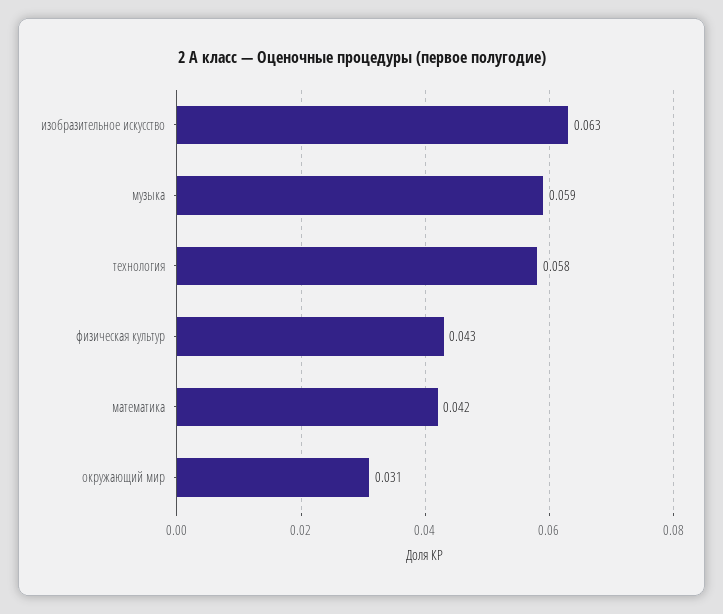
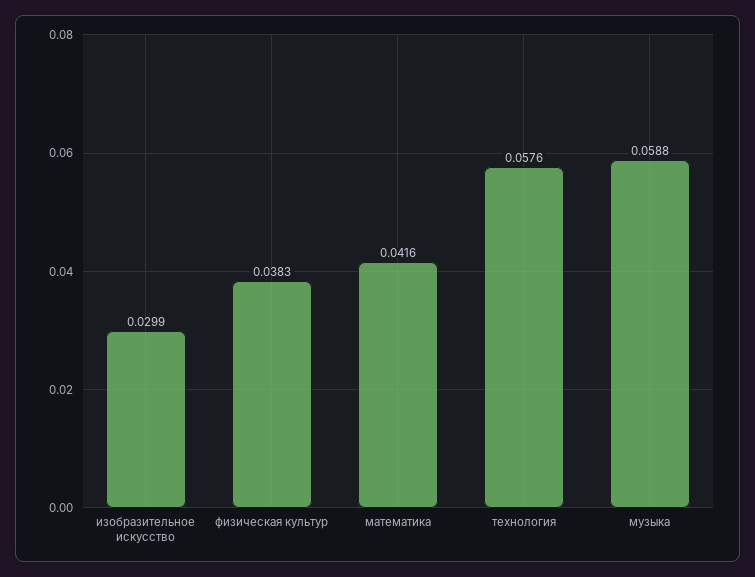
изобразительное искусство: 0.063 -> 0.0299
физическая культур: 0.043 -> 0.0383
окружающий мир: 0.031 -> none

